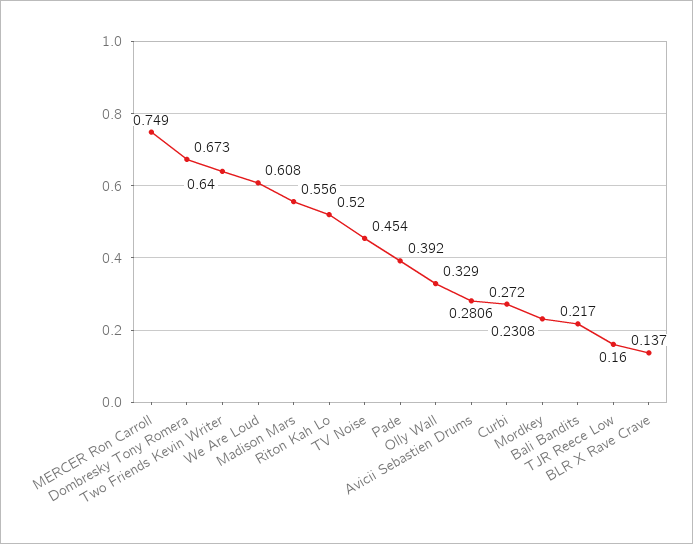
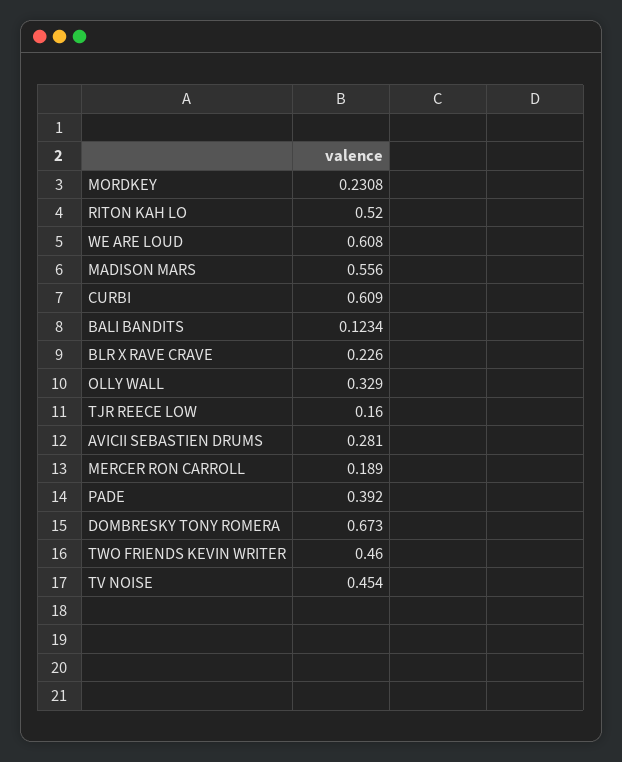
MERCER Ron Carroll: 0.749 -> 0.189
Two Friends Kevin Writer: 0.64 -> 0.46
Avicii Sebastien Drums: 0.2806 -> 0.281
Curbi: 0.272 -> 0.609
Bali Bandits: 0.217 -> 0.1234
BLR X Rave Crave: 0.137 -> 0.226

